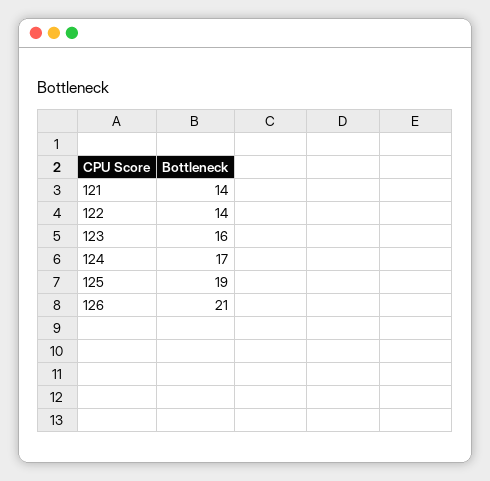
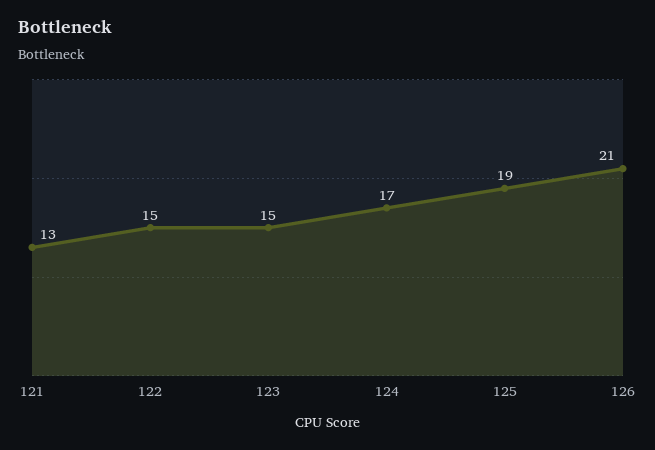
121: 14 -> 13
122: 14 -> 15
123: 16 -> 15

